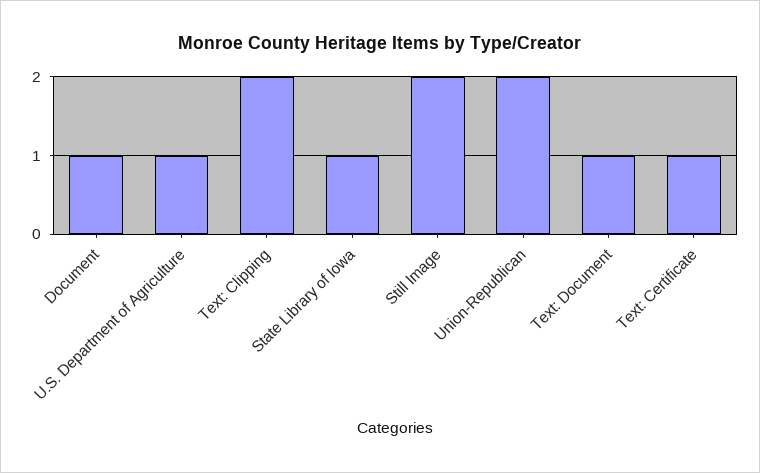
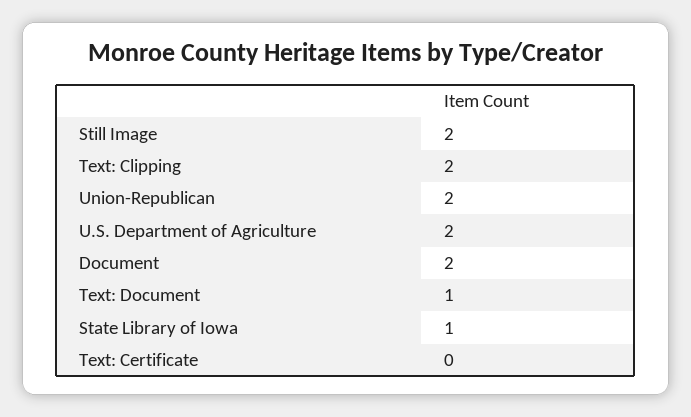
Document: 1 -> 2
U.S. Department of Agriculture: 1 -> 2
Text: Certificate: 1 -> 0

